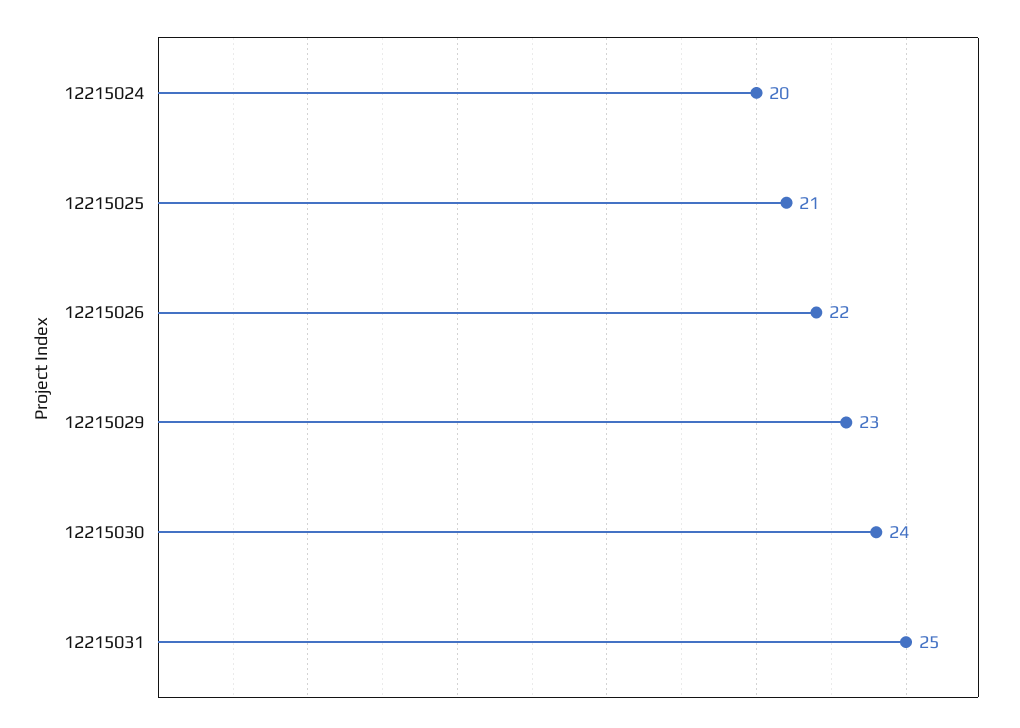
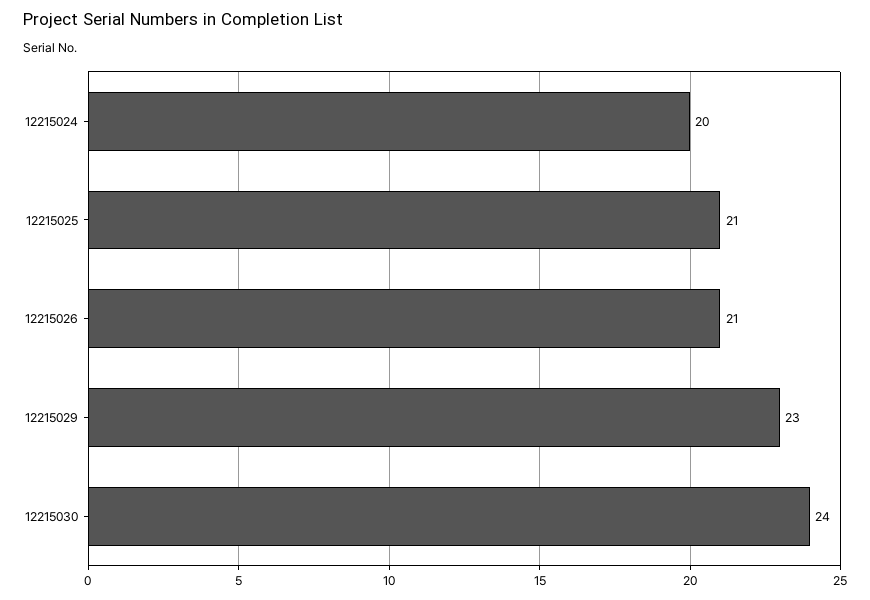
12215026: 22 -> 21
12215031: 25 -> none

